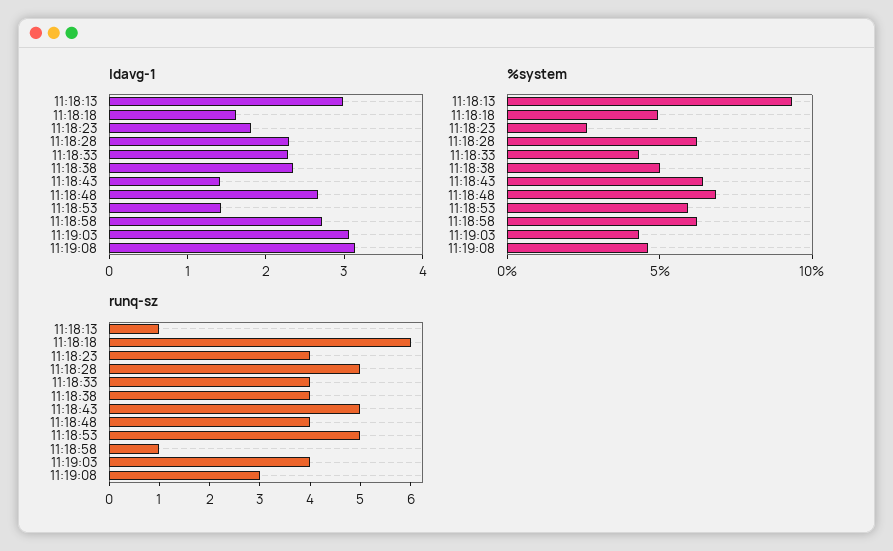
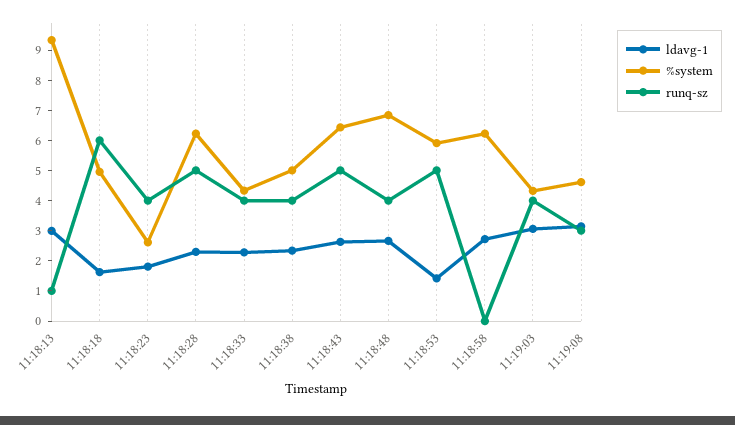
ldavg-1, 11:18:43: 1.4 -> 2.5
runq-sz, 11:18:58: 1 -> 0

